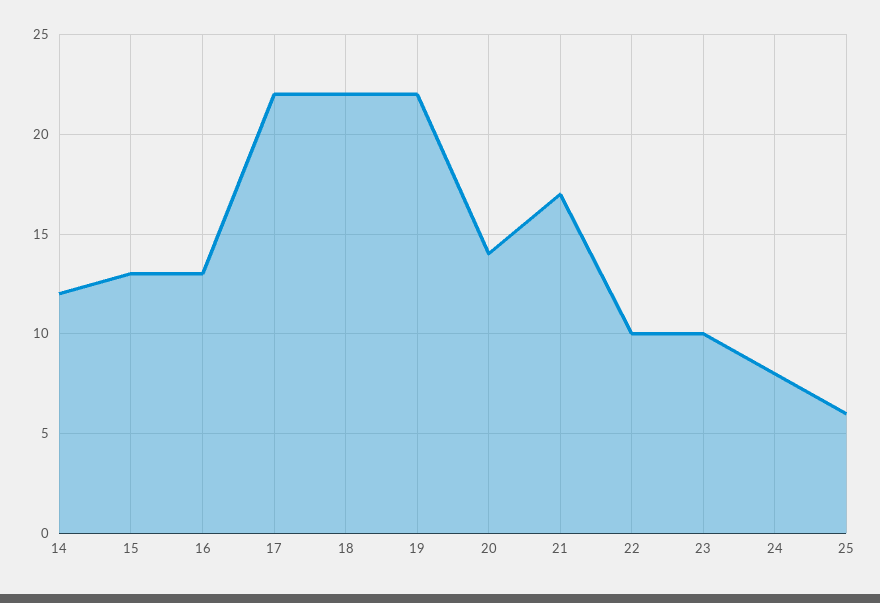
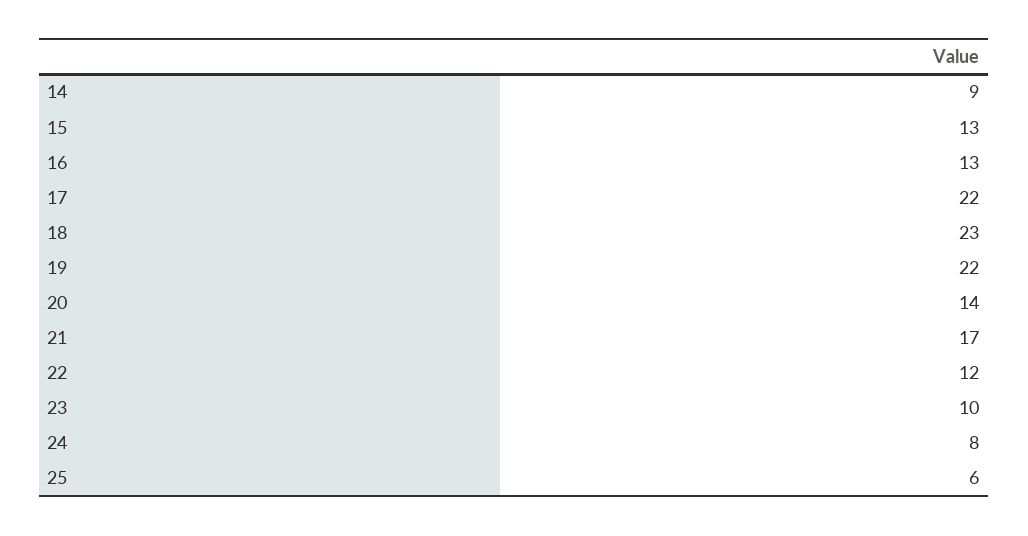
14: 12 -> 9
18: 22 -> 23
22: 10 -> 12

